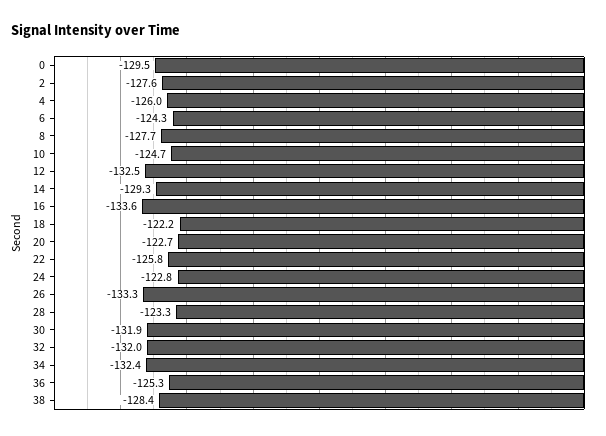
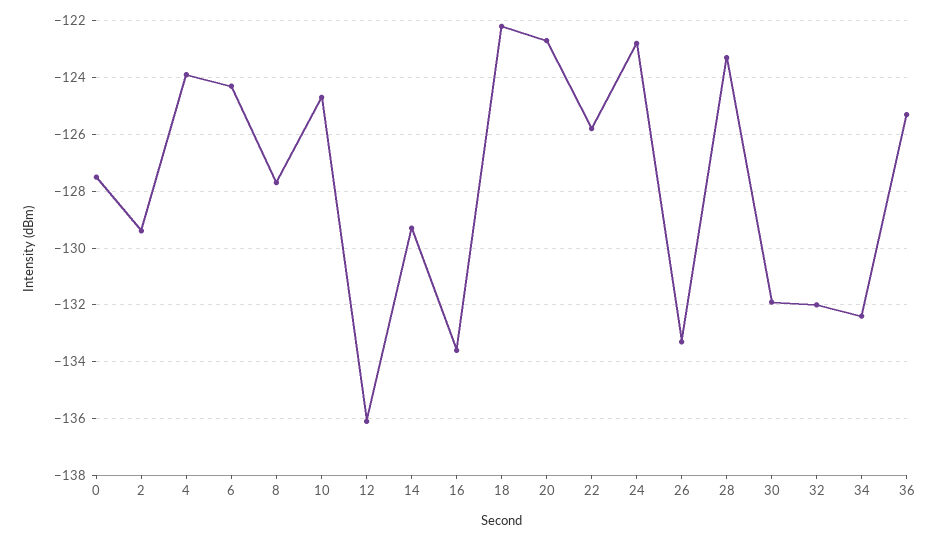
0: -129.5 -> -127.5
2: -127.6 -> -129.5
4: -126 -> -124
12: -132.5 -> -136
38: -128.4 -> none

